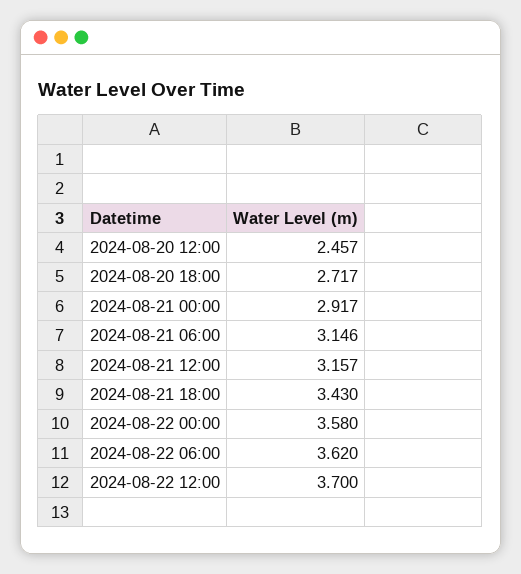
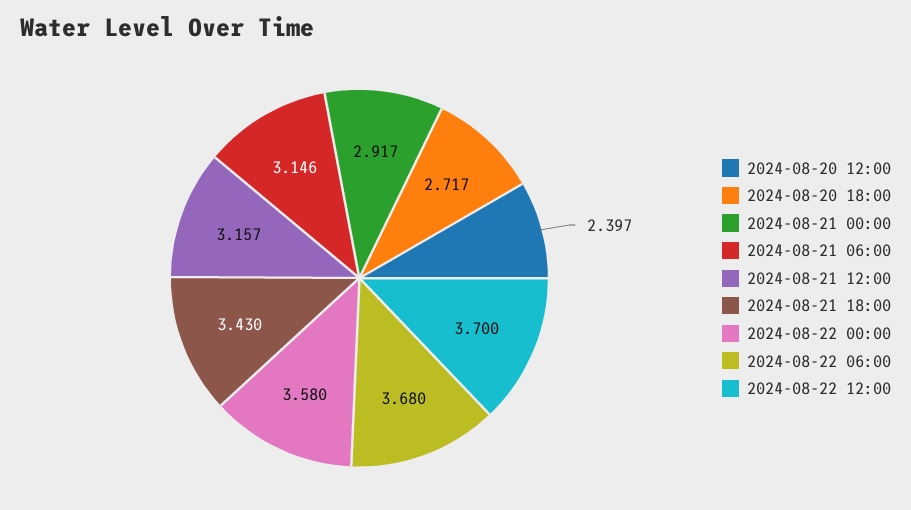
2024-08-20 12:00: 2.457 -> 2.397
2024-08-22 06:00: 3.62 -> 3.68

